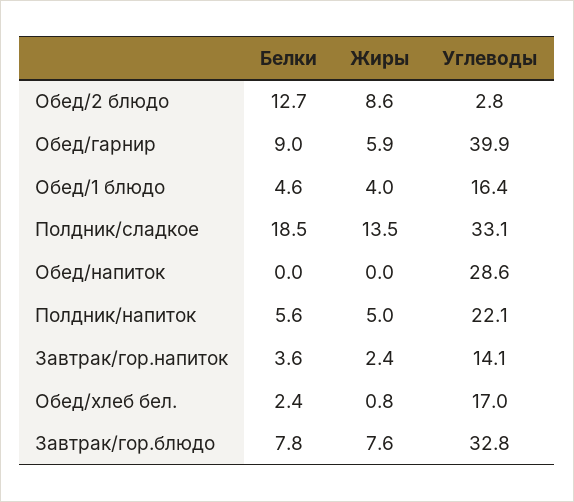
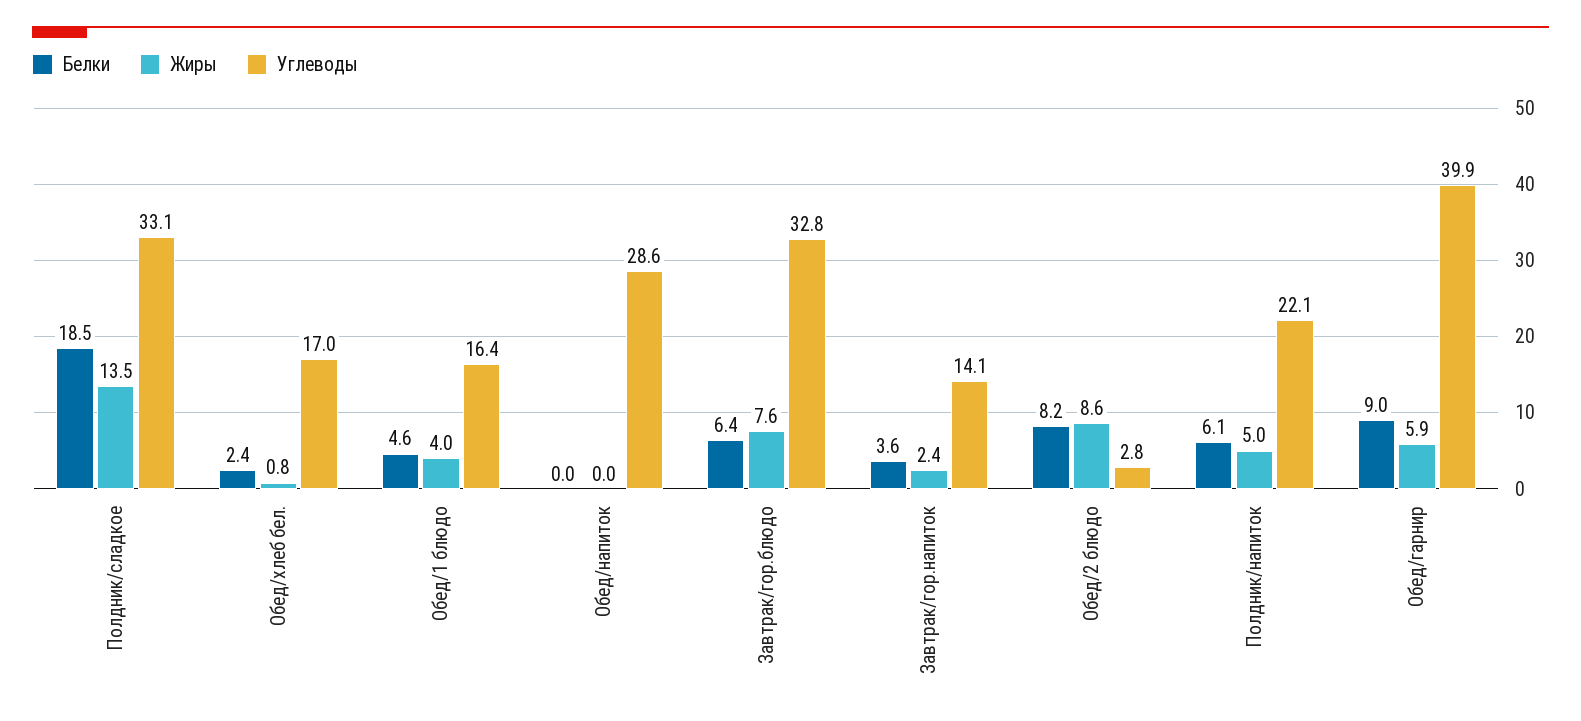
Белки, Обед/2 блюдо: 12.7 -> 8.2
Белки, Полдник/напиток: 5.6 -> 6.1
Белки, Завтрак/гор.блюдо: 7.8 -> 6.4

